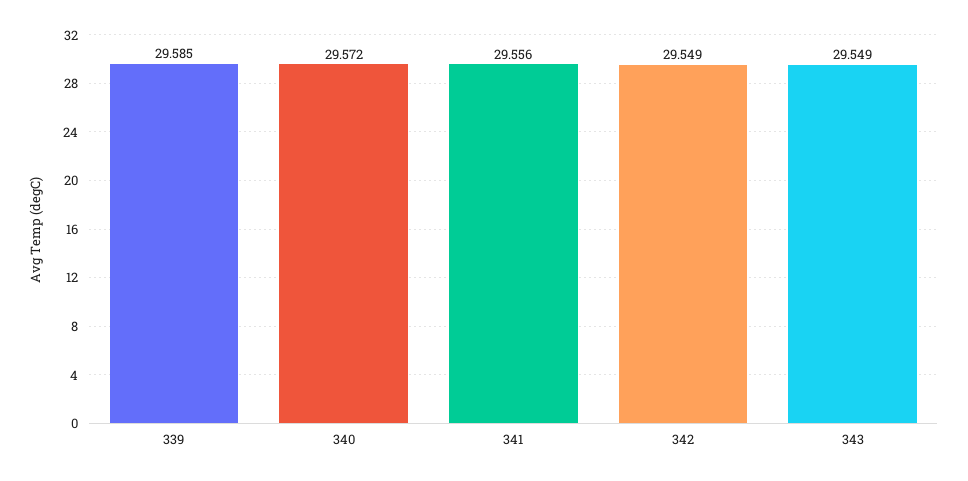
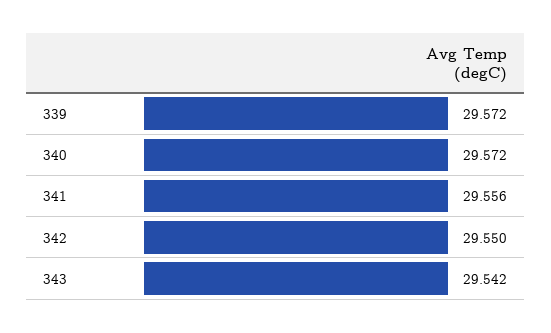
339: 29.585 -> 29.572
342: 29.549 -> 29.55
343: 29.549 -> 29.542

